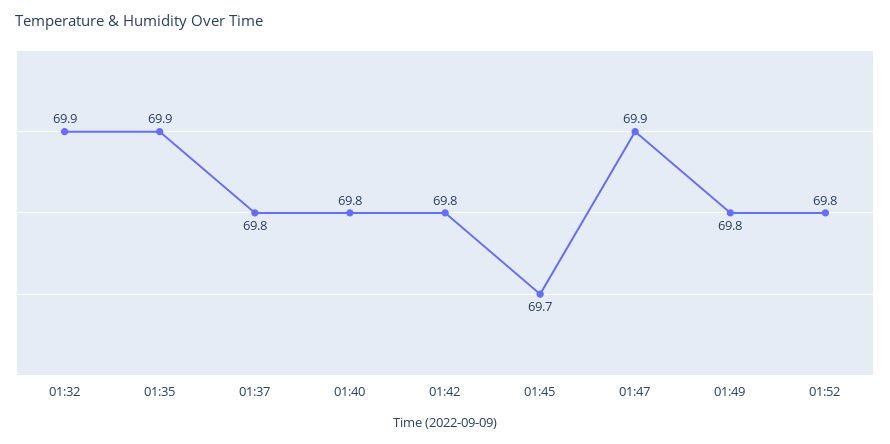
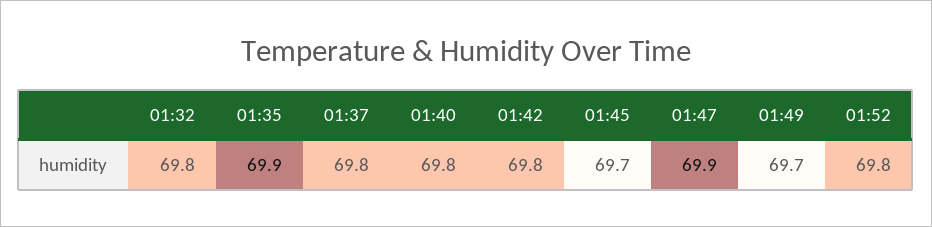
01:32: 69.9 -> 69.8
01:49: 69.8 -> 69.7

